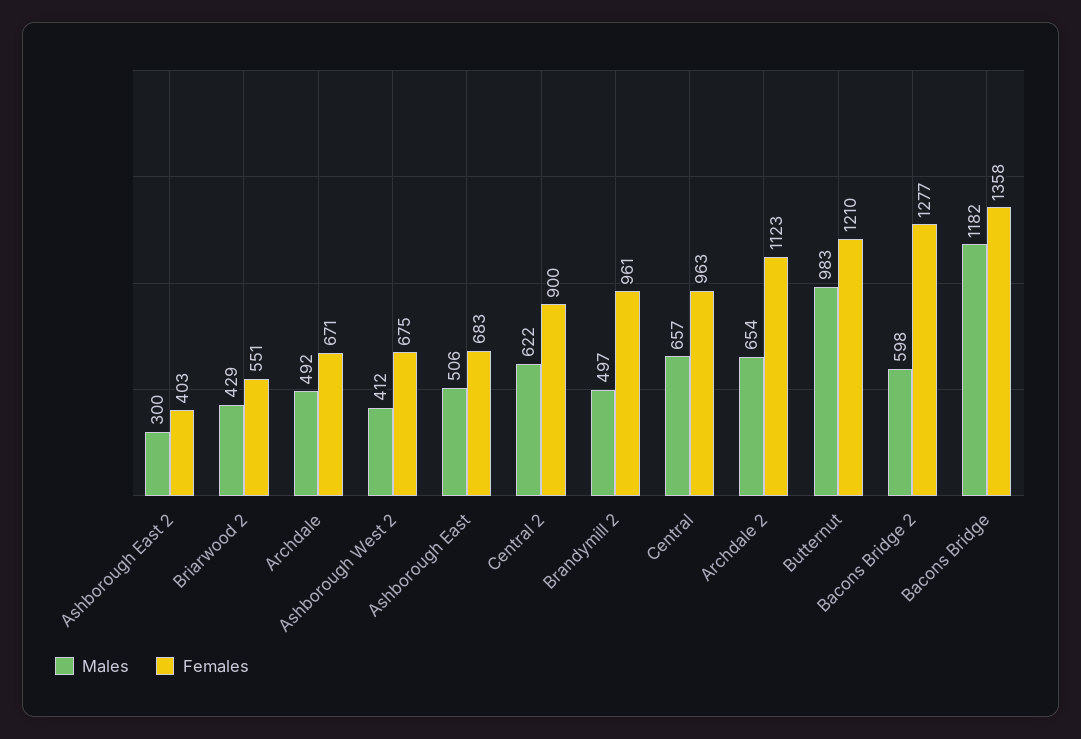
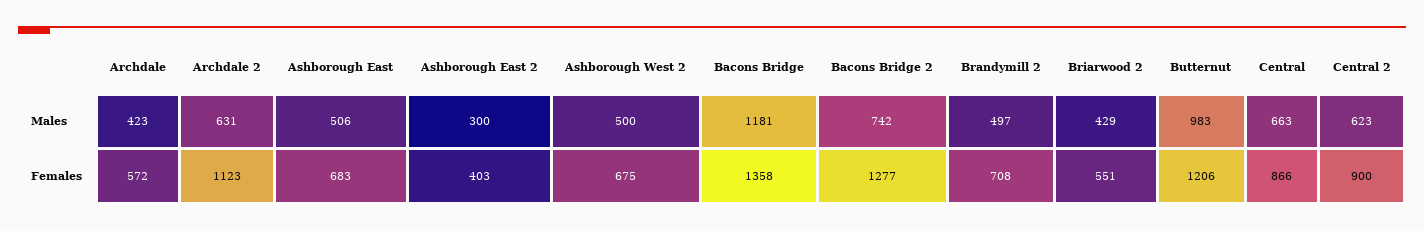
Males, Archdale: 492 -> 423
Females, Archdale: 671 -> 572
Males, Ashborough West 2: 412 -> 500
Males, Central 2: 622 -> 623
Females, Brandymill 2: 961 -> 708
Males, Central: 657 -> 663
Females, Central: 963 -> 866
Males, Archdale 2: 654 -> 631
Females, Butternut: 1210 -> 1206
Males, Bacons Bridge 2: 598 -> 742
Males, Bacons Bridge: 1182 -> 1181

